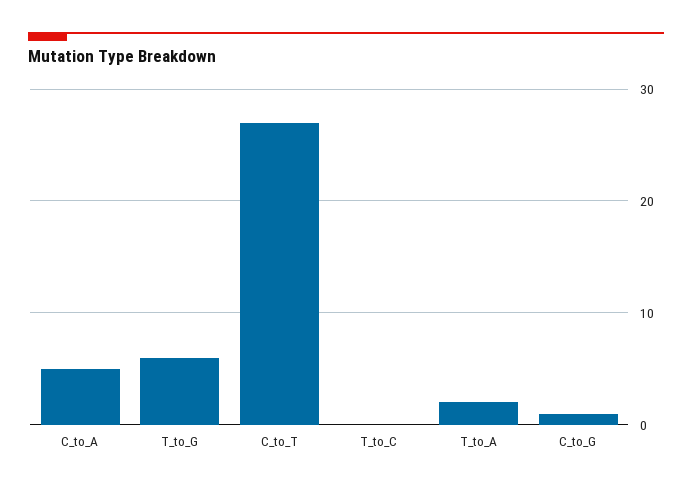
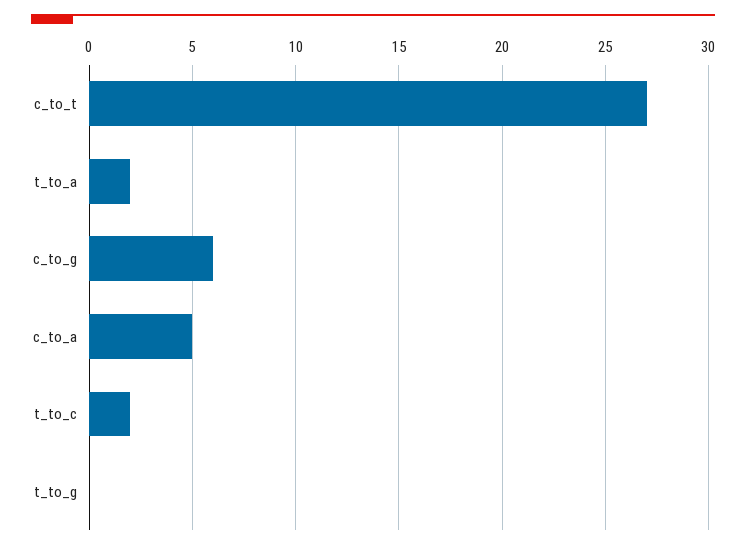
T_to_G: 6 -> 0
T_to_C: 0 -> 2
C_to_G: 1 -> 6

